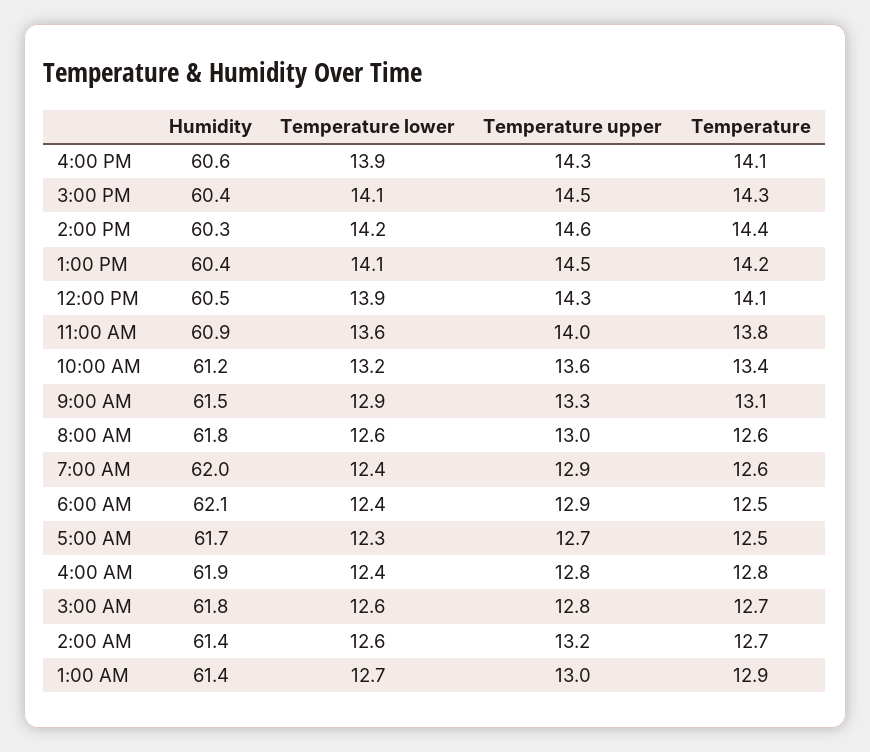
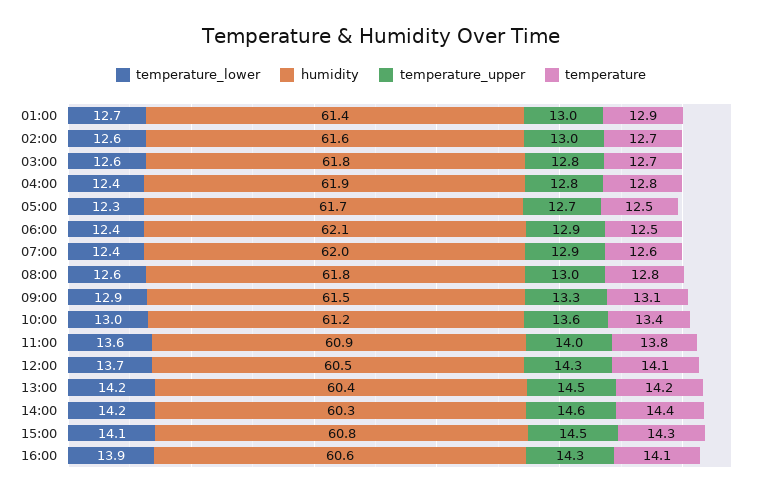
Humidity, 3:00 PM: 60.4 -> 60.8
Temperature lower, 1:00 PM: 14.1 -> 14.2
Temperature lower, 12:00 PM: 13.9 -> 13.7
Temperature lower, 10:00 AM: 13.2 -> 13
Temperature, 8:00 AM: 12.6 -> 12.8
Humidity, 2:00 AM: 61.4 -> 61.6
Temperature upper, 2:00 AM: 13.2 -> 13

